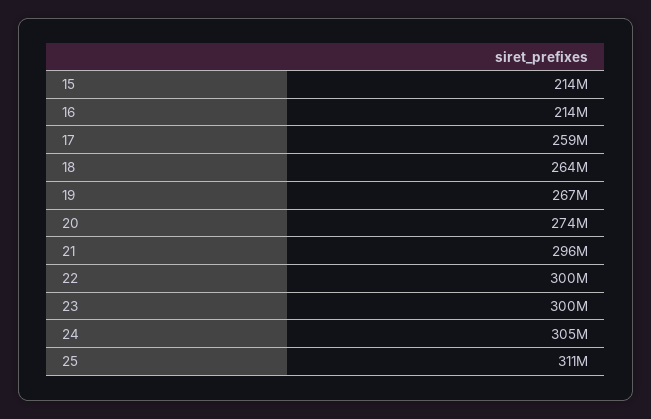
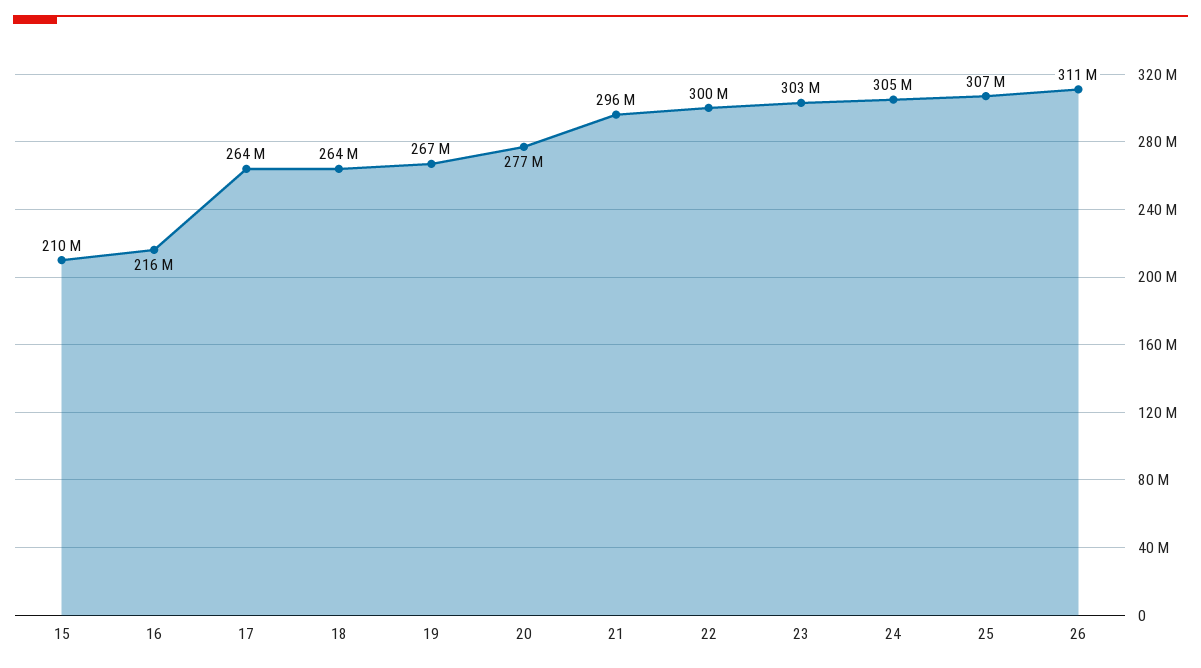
15: 214000000 -> 210000000
16: 214000000 -> 216000000
17: 259000000 -> 264000000
20: 274000000 -> 277000000
23: 300000000 -> 303000000
25: 311000000 -> 307000000
26: none -> 311000000

